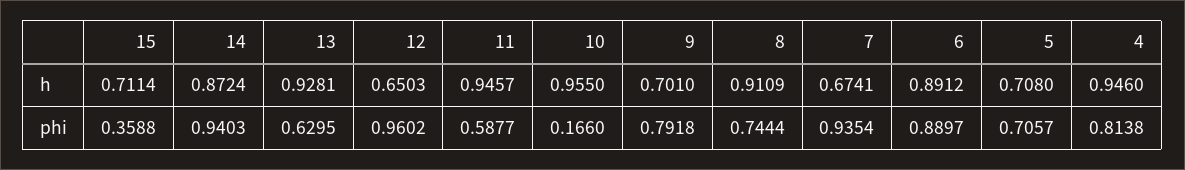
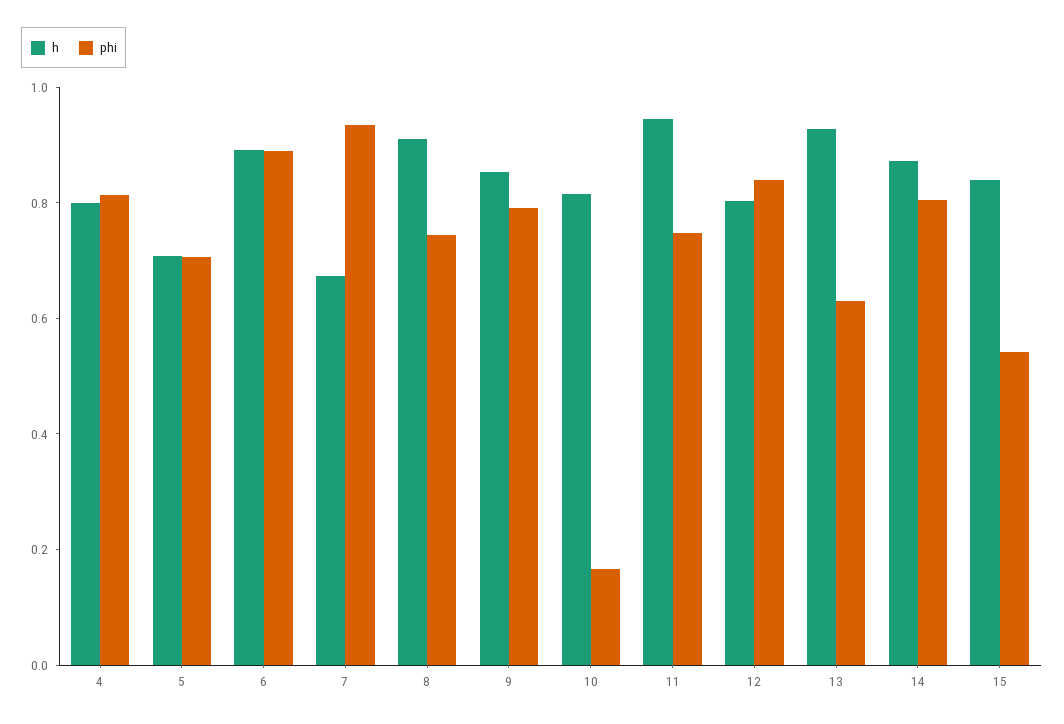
h, 15: 0.7114 -> 0.85
h, 12: 0.6503 -> 0.8
h, 10: 0.955 -> 0.8
h, 9: 0.701 -> 0.85
h, 4: 0.946 -> 0.8
phi, 15: 0.3588 -> 0.55
phi, 14: 0.9403 -> 0.8
phi, 12: 0.9602 -> 0.85
phi, 11: 0.5877 -> 0.75

